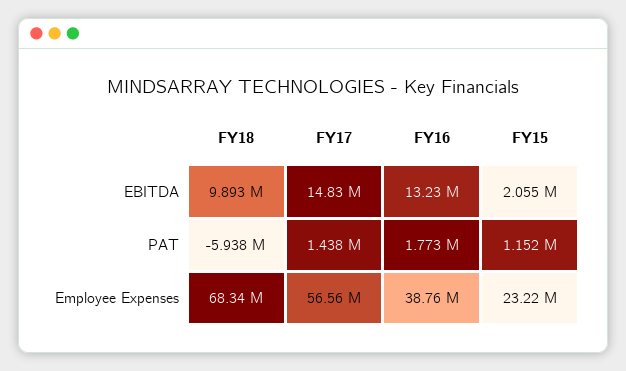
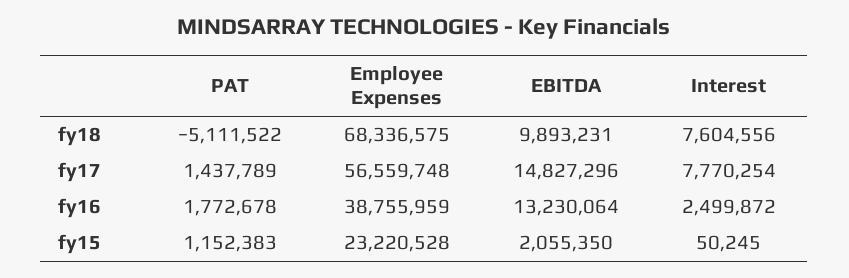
FY18, PAT: -5938000 -> -5111522
FY18, Interest: none -> 7604556
FY17, Interest: none -> 7770254
FY16, Interest: none -> 2499872
FY15, Interest: none -> 50245

